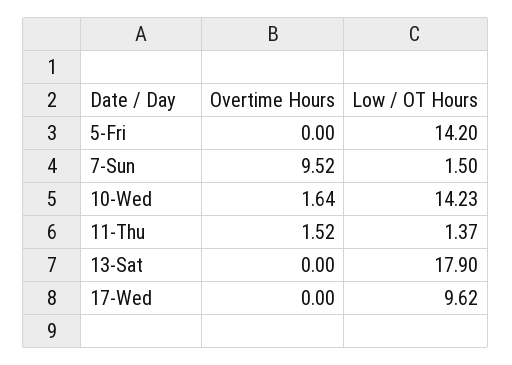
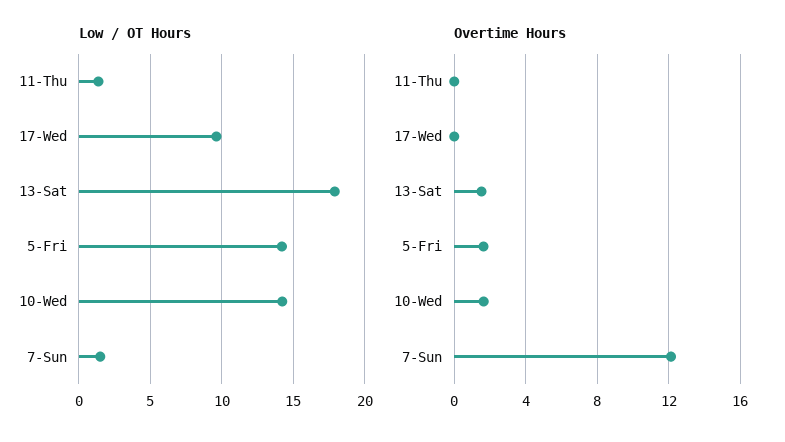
Overtime Hours, 5-Fri: 0 -> 1.5
Overtime Hours, 7-Sun: 9.52 -> 12
Overtime Hours, 11-Thu: 1.52 -> 0
Overtime Hours, 13-Sat: 0 -> 1.5

